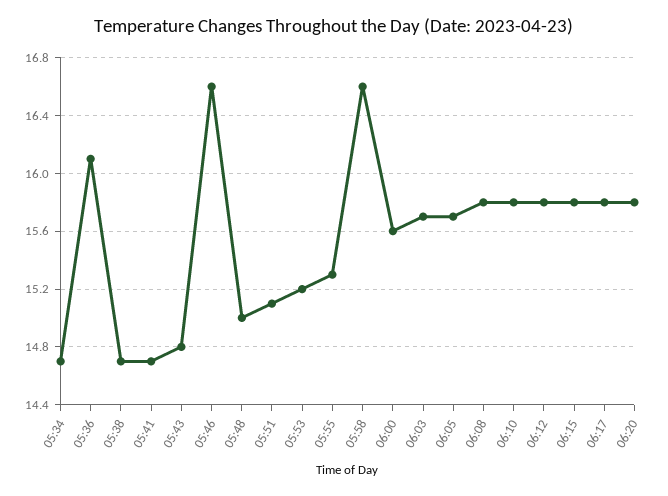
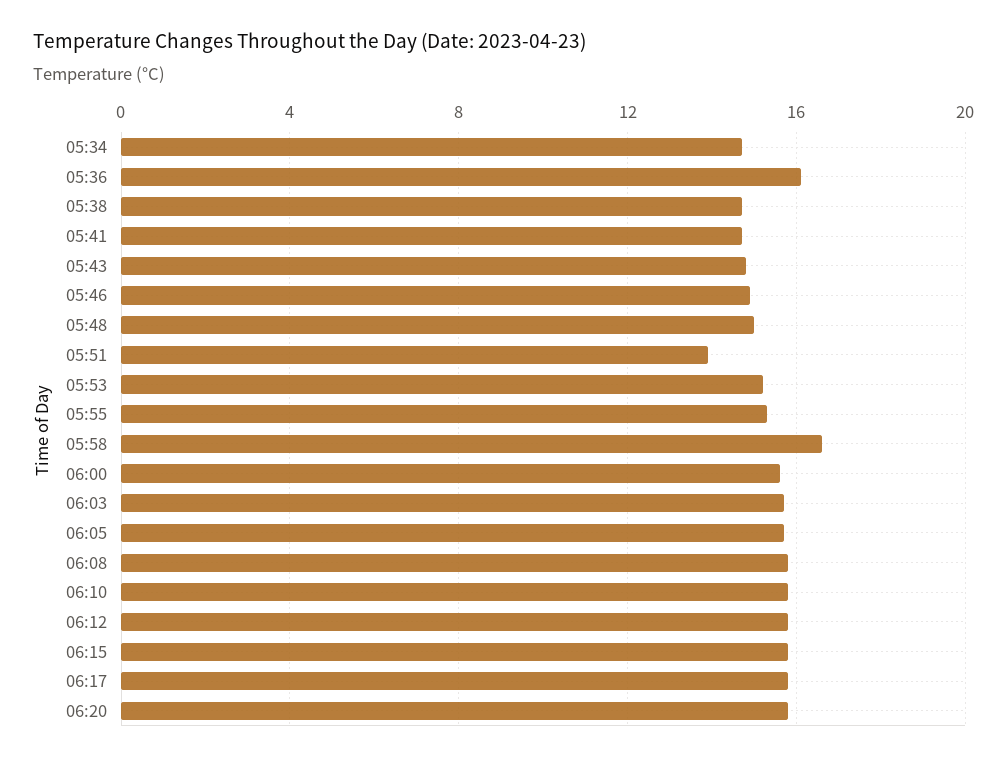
05:46: 16.6 -> 15
05:51: 15.1 -> 14

